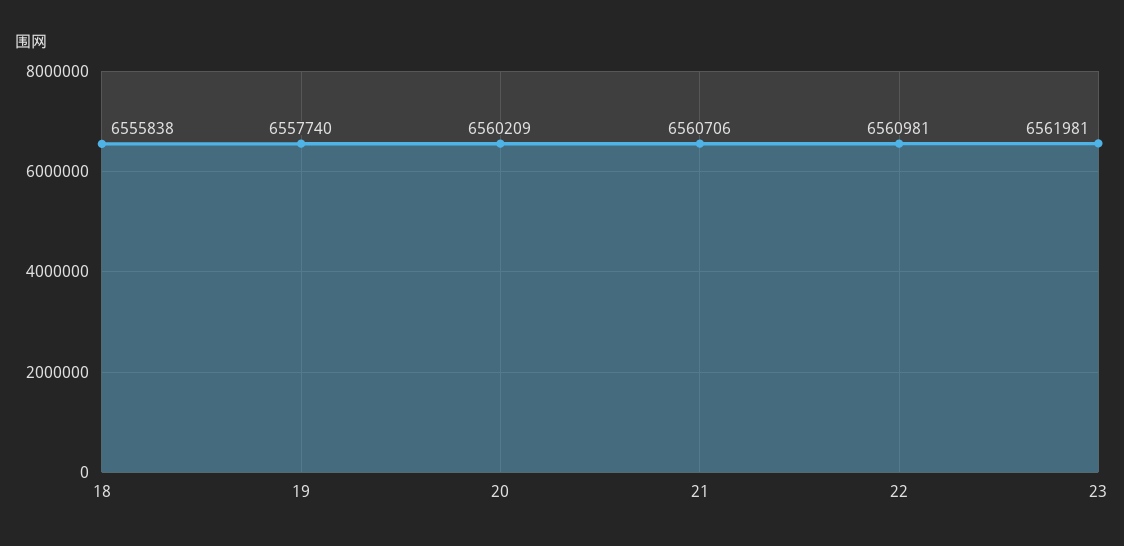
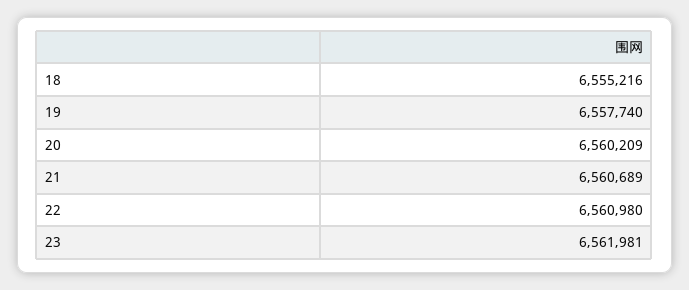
18: 6555838 -> 6555216
21: 6560706 -> 6560689
22: 6560981 -> 6560980

